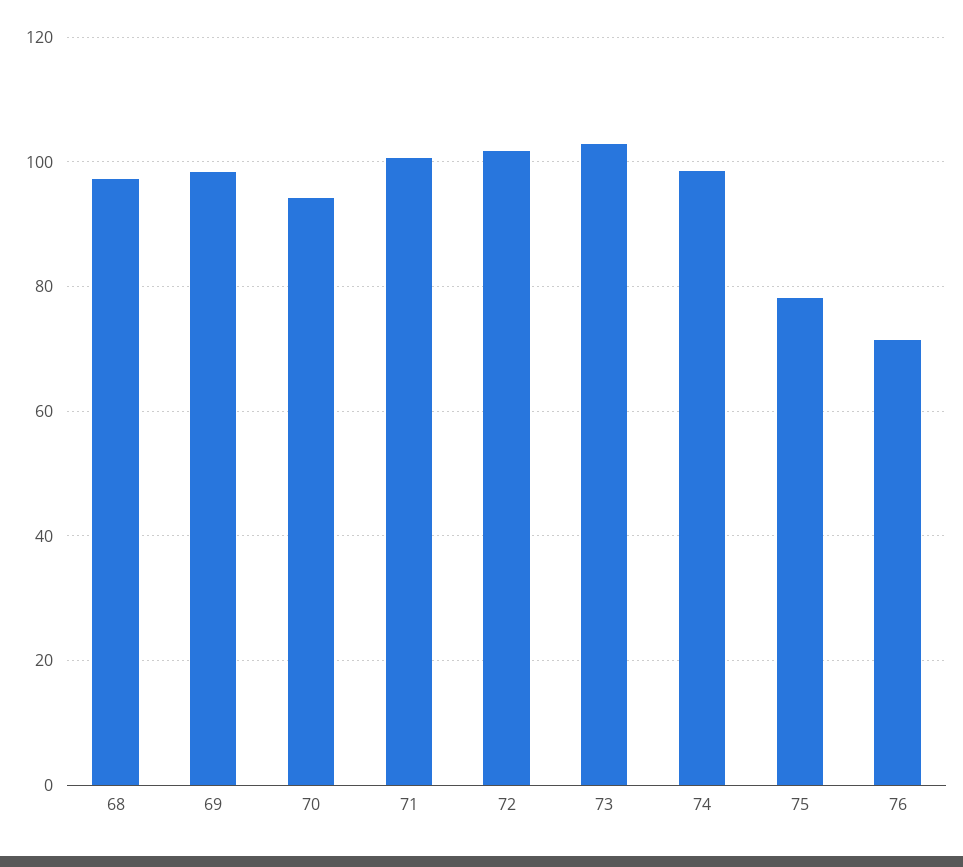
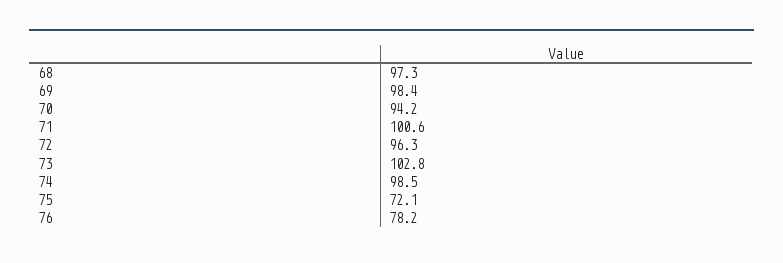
72: 102 -> 96.3
75: 78 -> 72.1
76: 72 -> 78.2

